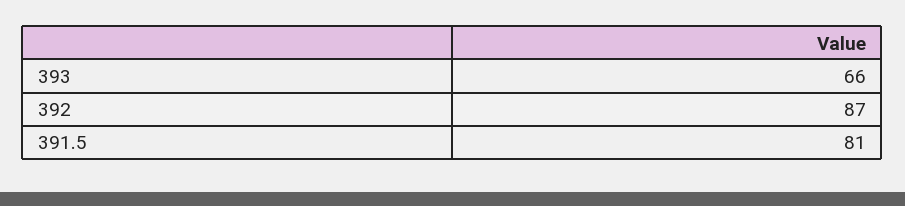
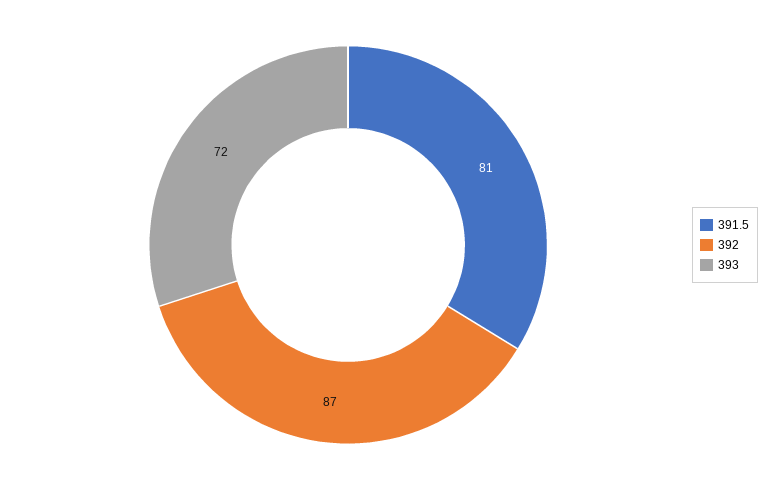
393: 66 -> 72

